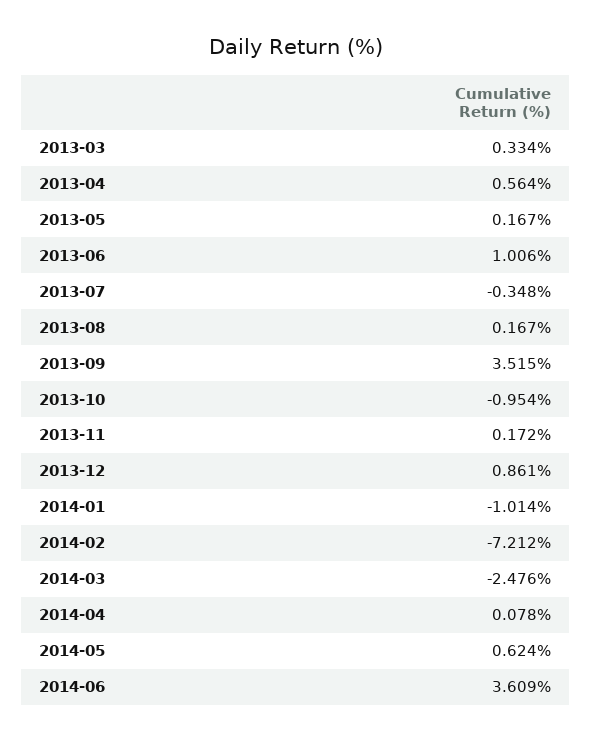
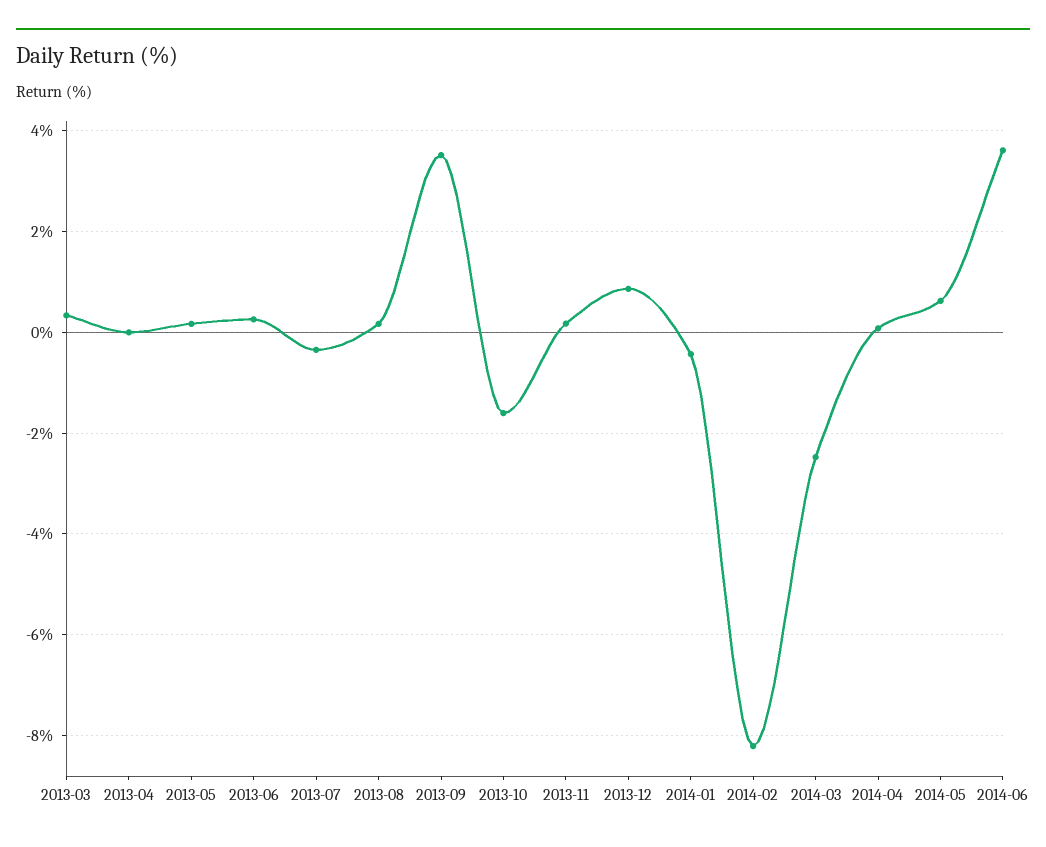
2013-04: 0.564 -> 0
2013-06: 1.006 -> 0.2
2013-10: -0.954 -> -1.6
2014-01: -1.014 -> -0.4
2014-02: -7.212 -> -8.2

